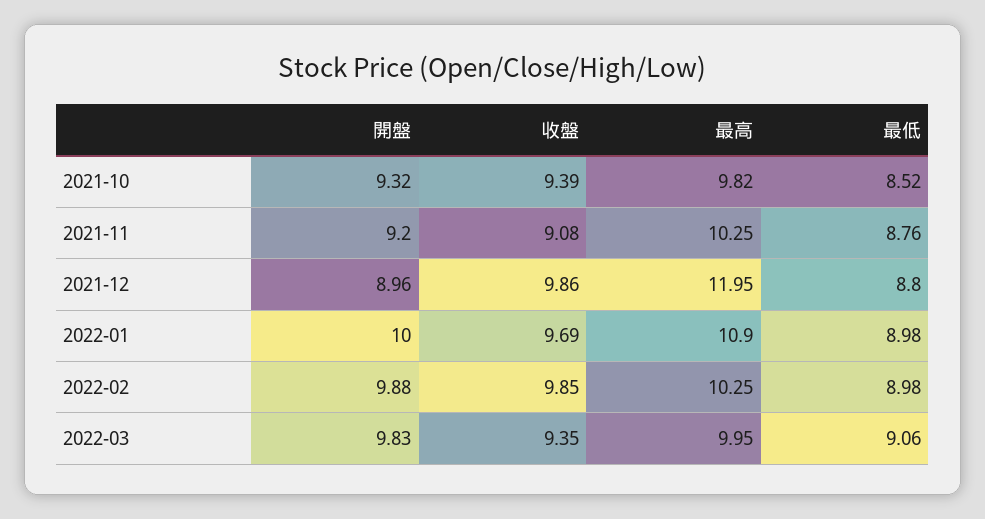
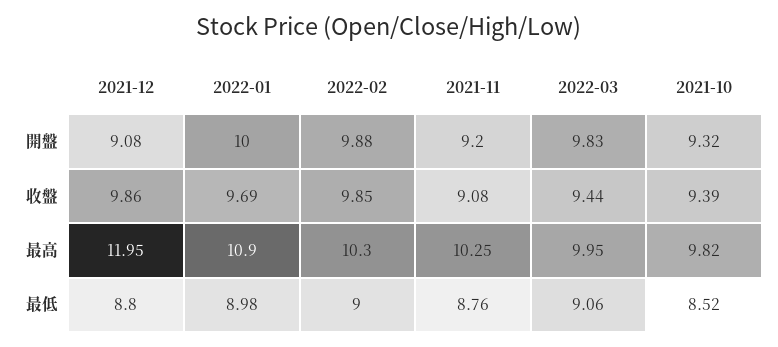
開盤, 2021-12: 8.96 -> 9.08
最高, 2022-02: 10.25 -> 10.3
最低, 2022-02: 8.98 -> 9
收盤, 2022-03: 9.35 -> 9.44

